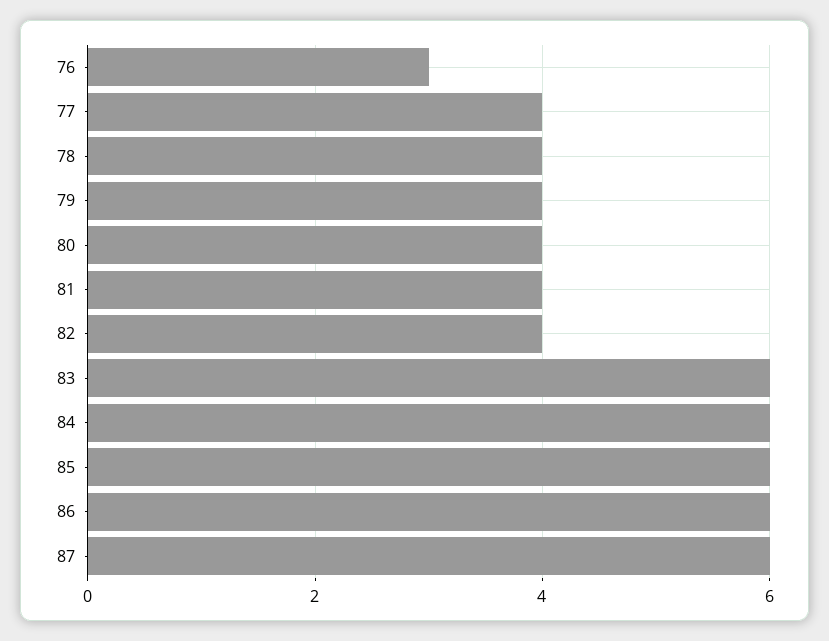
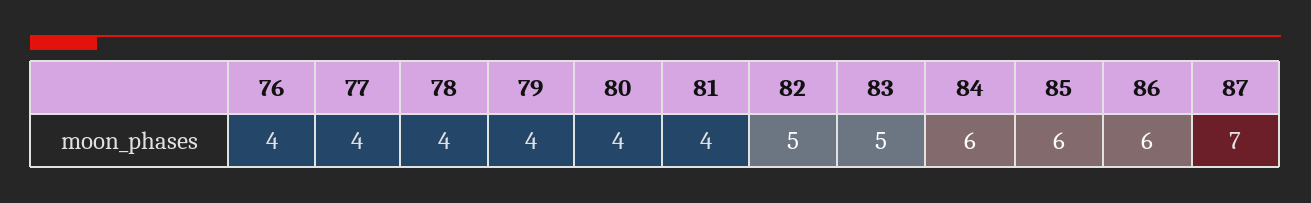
76: 3 -> 4
82: 4 -> 5
83: 6 -> 5
87: 6 -> 7

